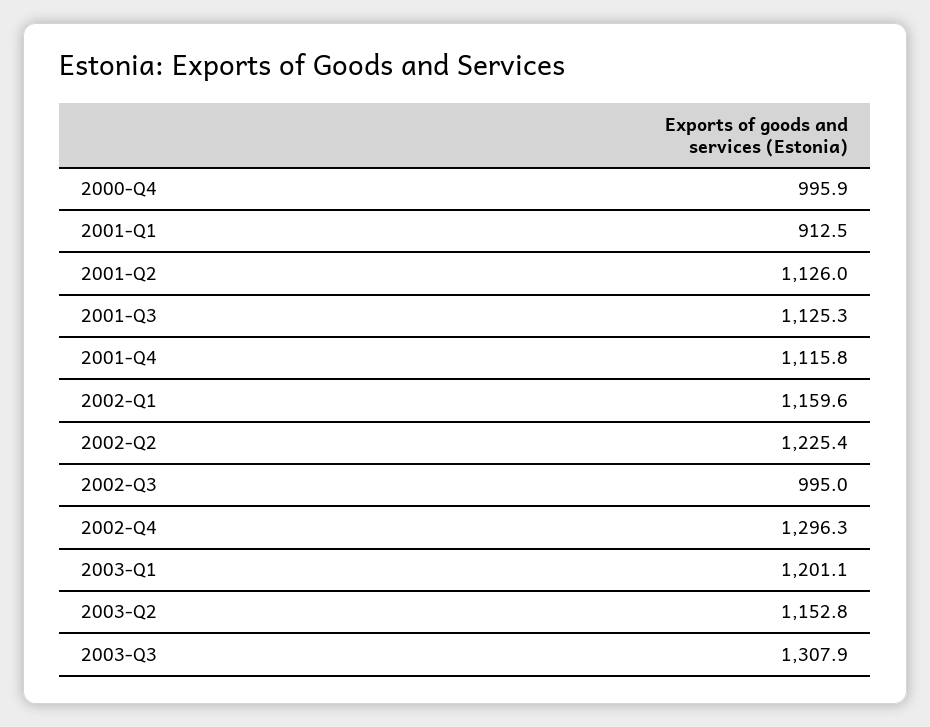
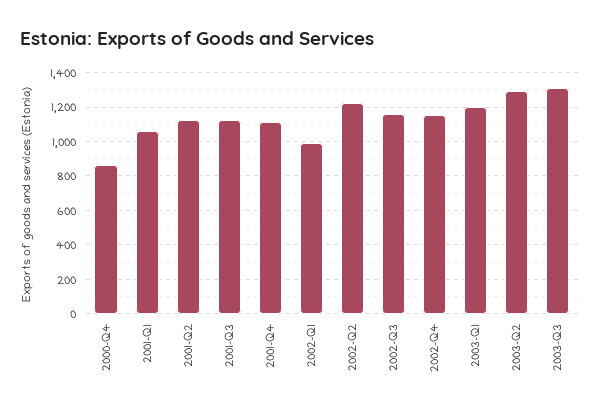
2000-Q4: 995.9 -> 850
2001-Q1: 912.5 -> 1050
2002-Q1: 1159.6 -> 1000
2002-Q3: 995 -> 1150
2002-Q4: 1296.3 -> 1150
2003-Q2: 1152.8 -> 1300

